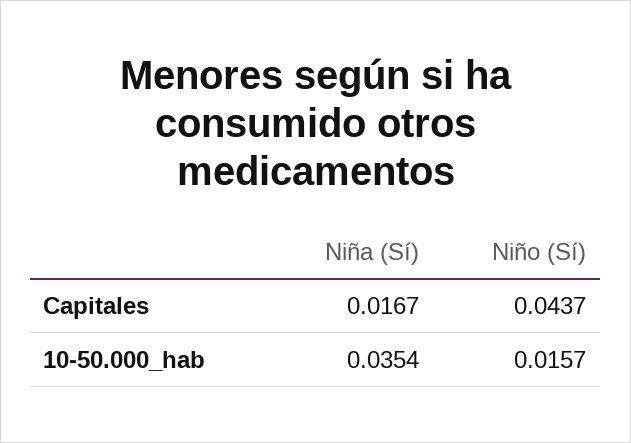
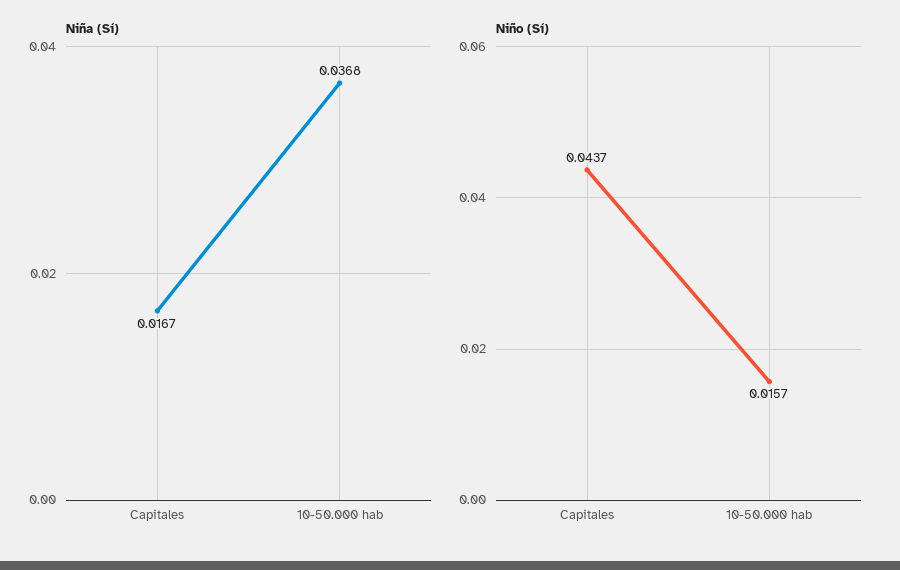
Niña (Sí), 10-50.000_hab: 0.0354 -> 0.0368

